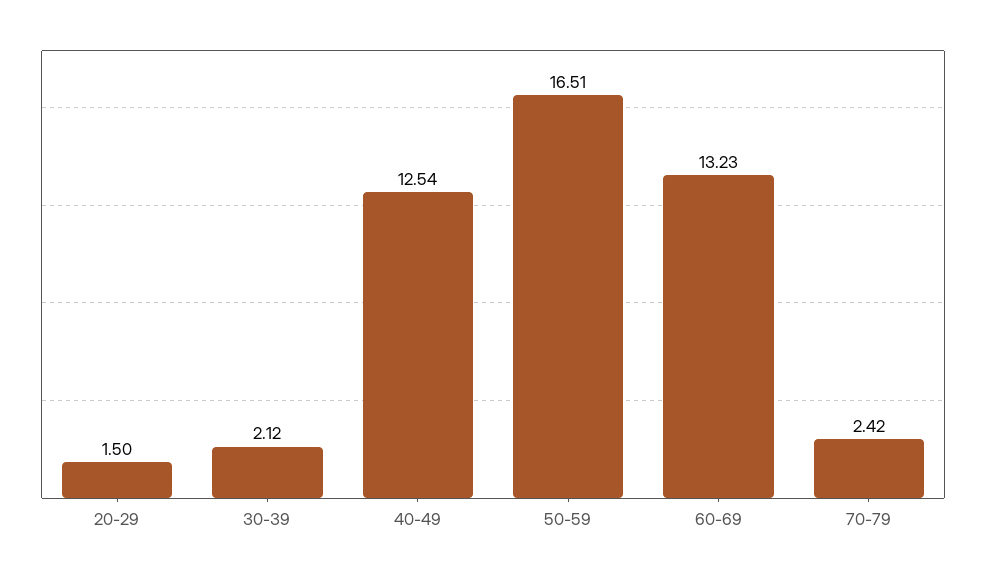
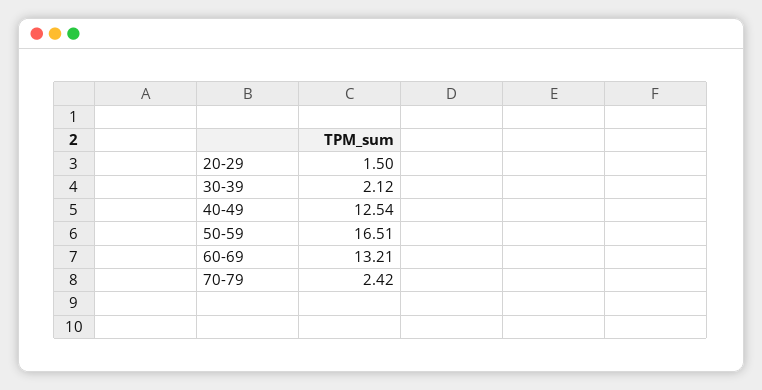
60-69: 13.23 -> 13.21

